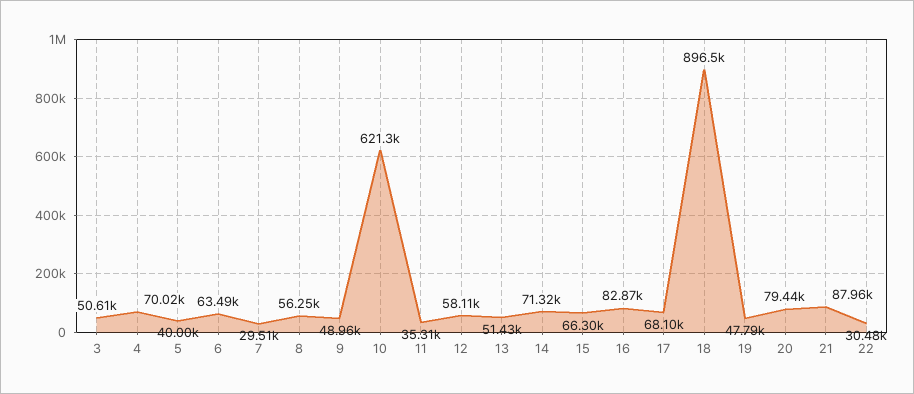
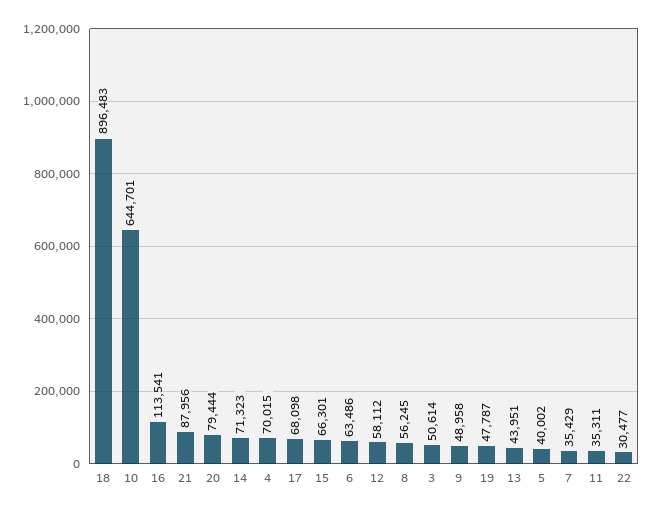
7: 29510 -> 35429
10: 621300 -> 644701
13: 51430 -> 43951
16: 82870 -> 113541

